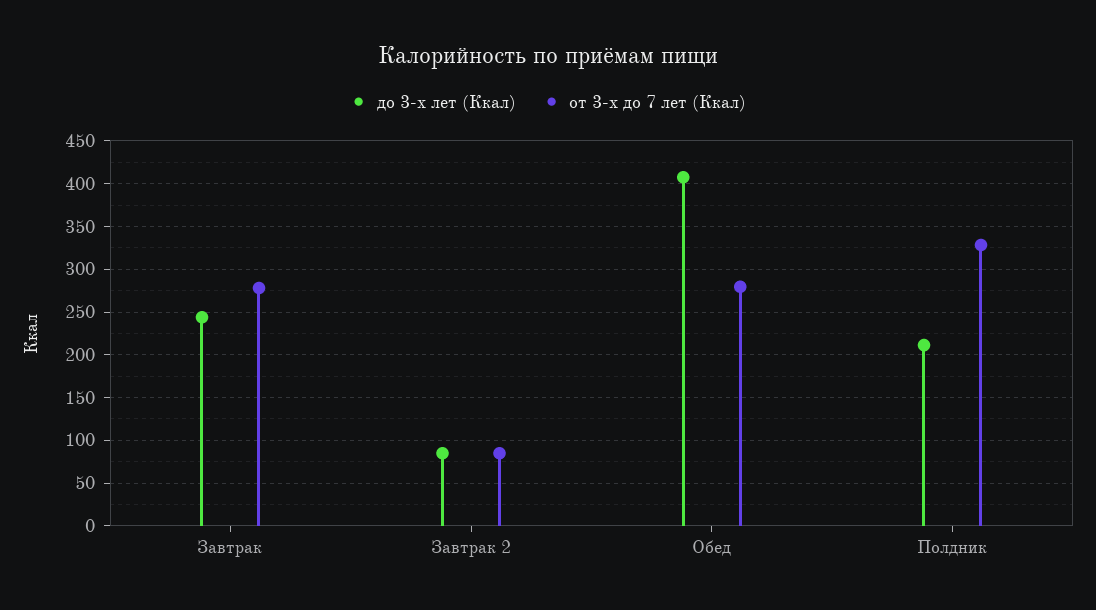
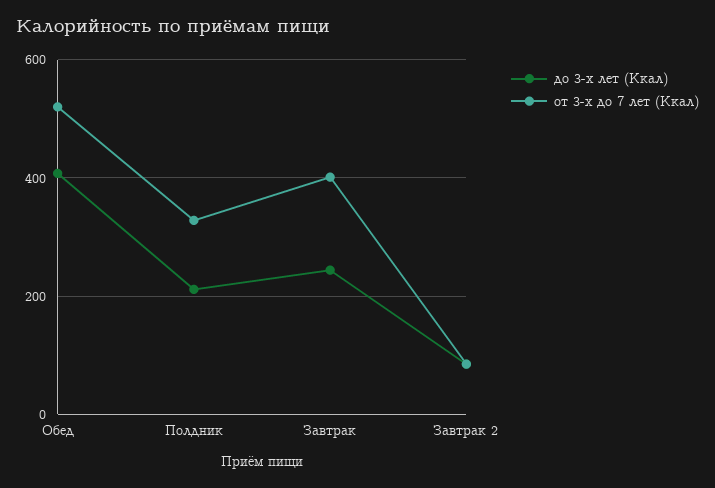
от 3-х до 7 лет (Ккал), Завтрак: 280 -> 400
от 3-х до 7 лет (Ккал), Обед: 280 -> 520

